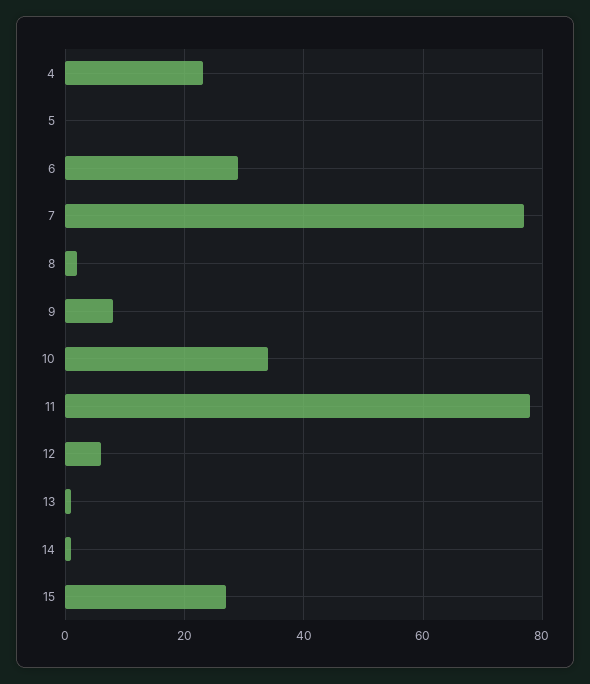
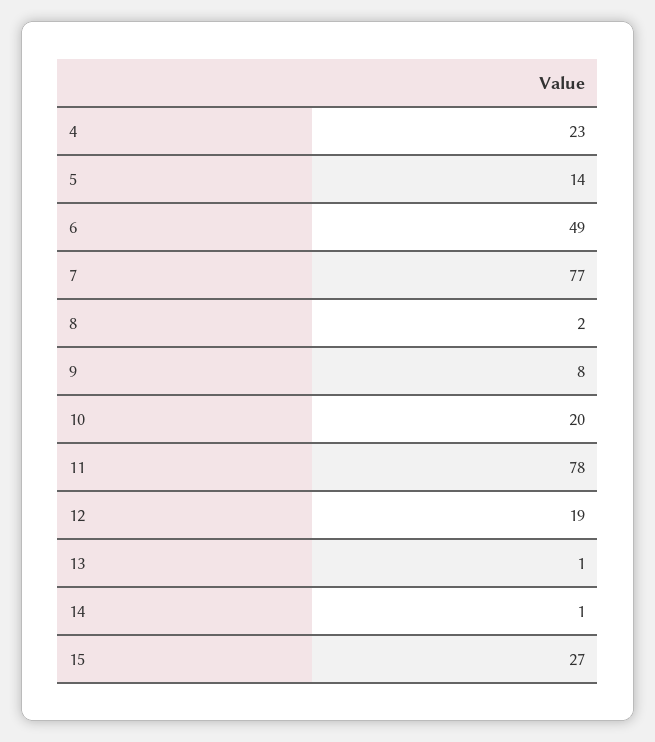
5: 0 -> 14
6: 30 -> 49
10: 35 -> 20
12: 5 -> 19

